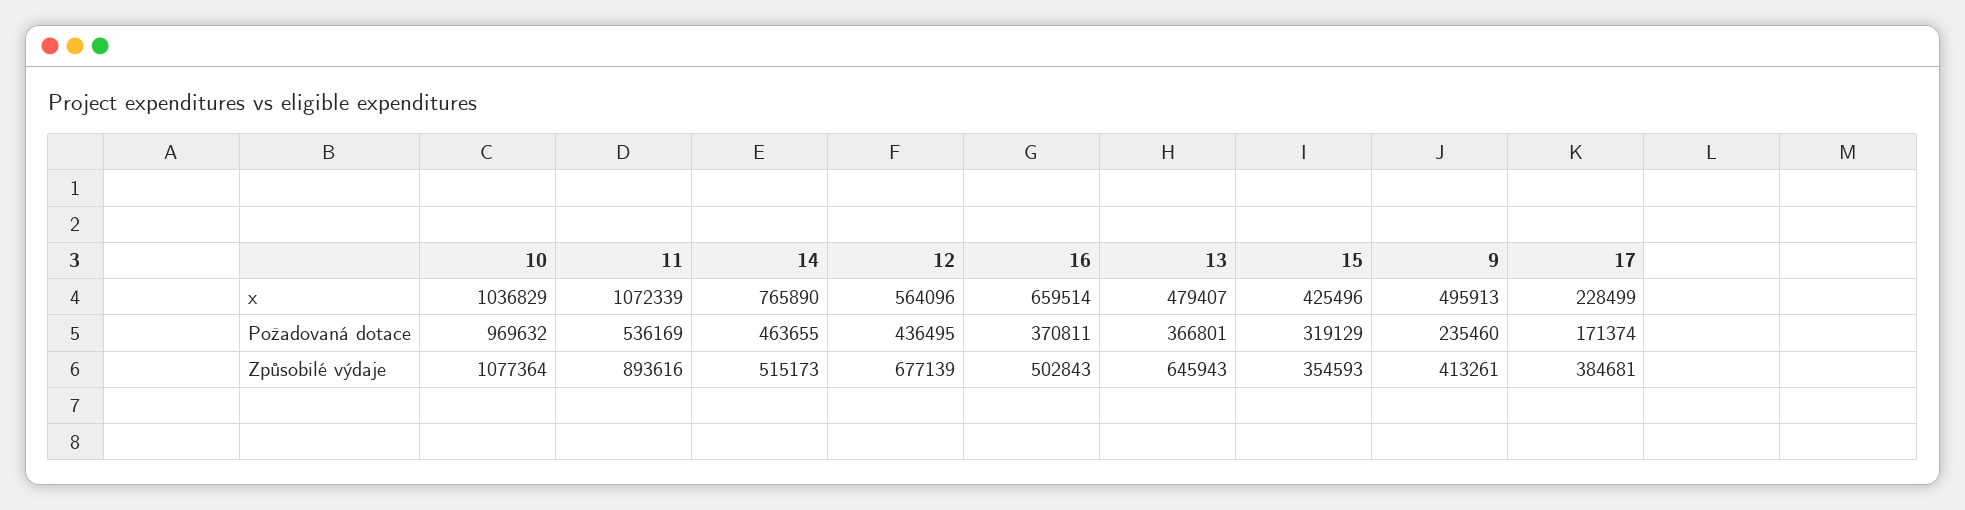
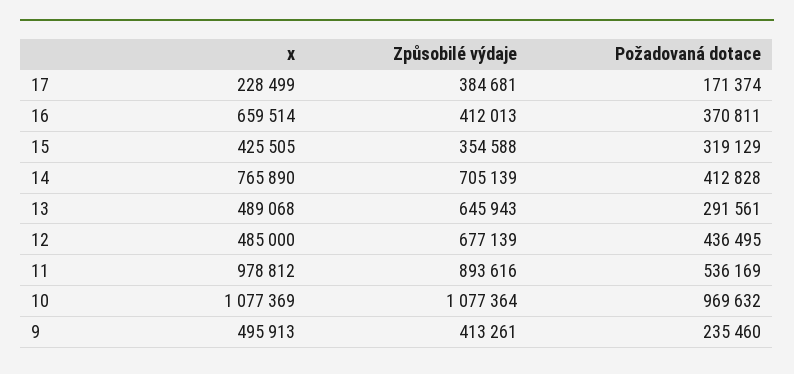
10, x: 1036829 -> 1077369
11, x: 1072339 -> 978812
12, x: 564096 -> 485000
13, x: 479407 -> 489068
15, x: 425496 -> 425505
14, Požadovaná dotace: 463655 -> 412828
13, Požadovaná dotace: 366801 -> 291561
14, Způsobilé výdaje: 515173 -> 705139
16, Způsobilé výdaje: 502843 -> 412013
15, Způsobilé výdaje: 354593 -> 354588

